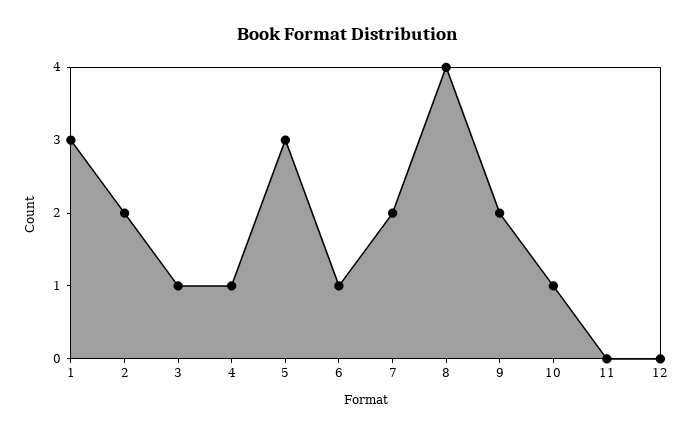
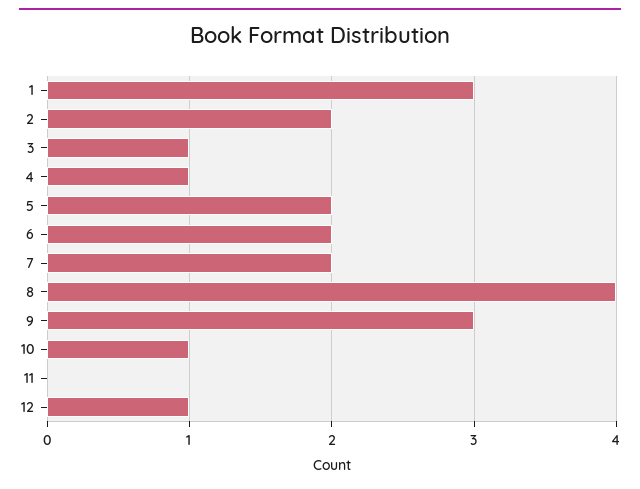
5: 3 -> 2
6: 1 -> 2
9: 2 -> 3
12: 0 -> 1

